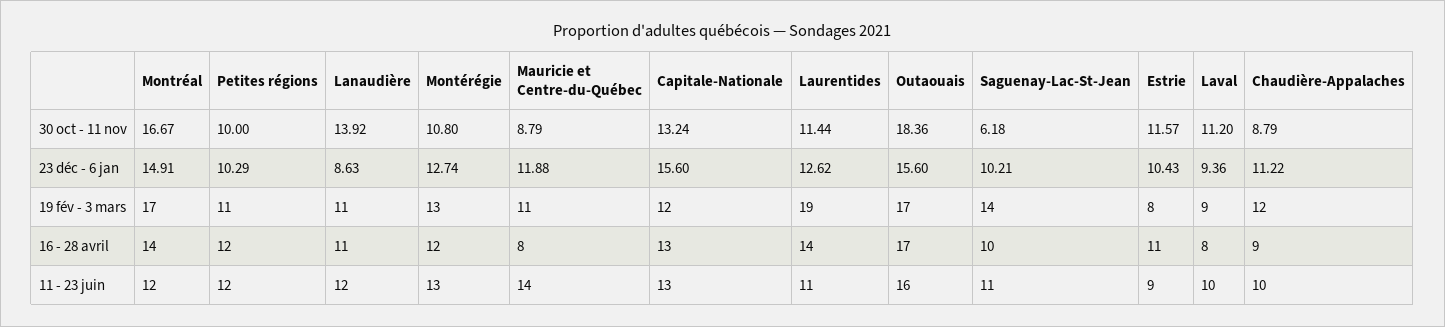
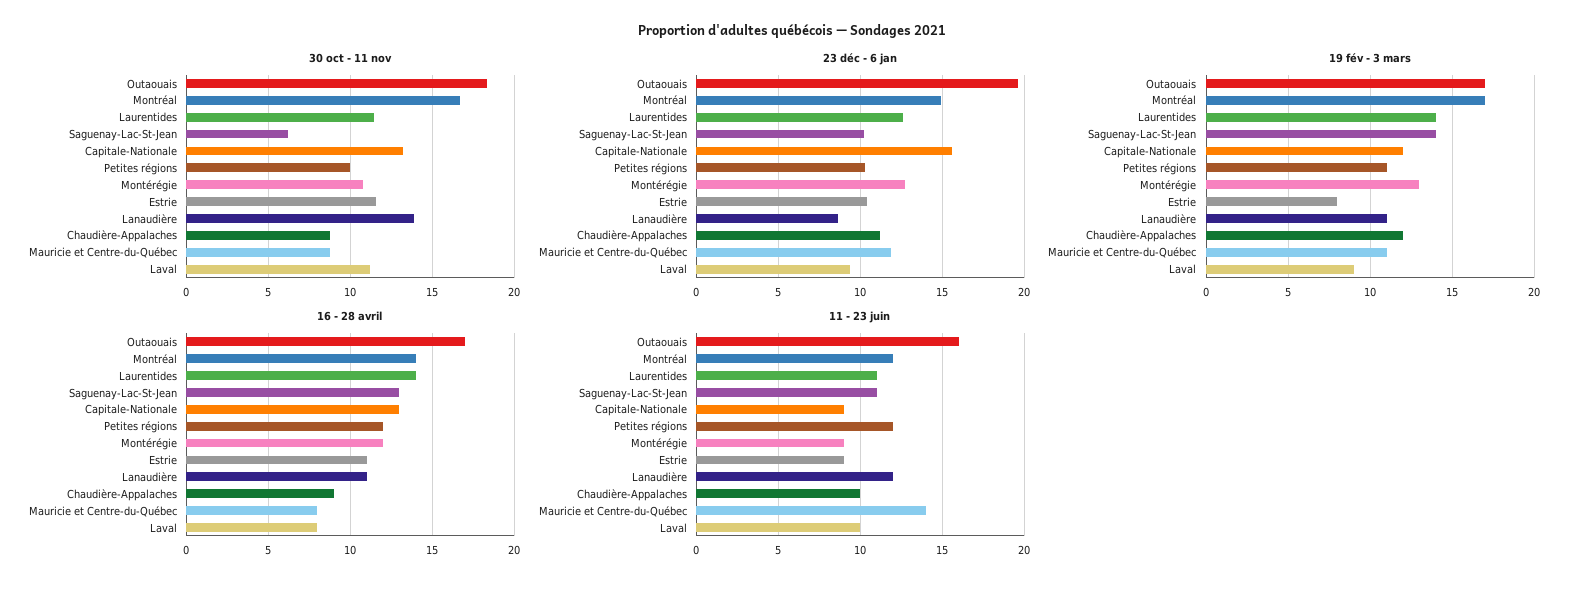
23 déc - 6 jan, Outaouais: 15.6 -> 19.5
19 fév - 3 mars, Laurentides: 19 -> 14
16 - 28 avril, Saguenay-Lac-St-Jean: 10 -> 13
11 - 23 juin, Montérégie: 13 -> 9
11 - 23 juin, Capitale-Nationale: 13 -> 9

